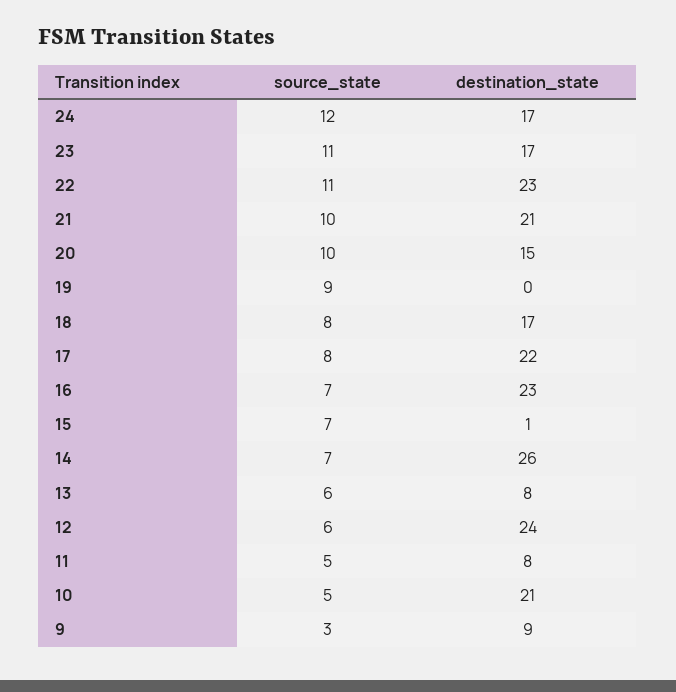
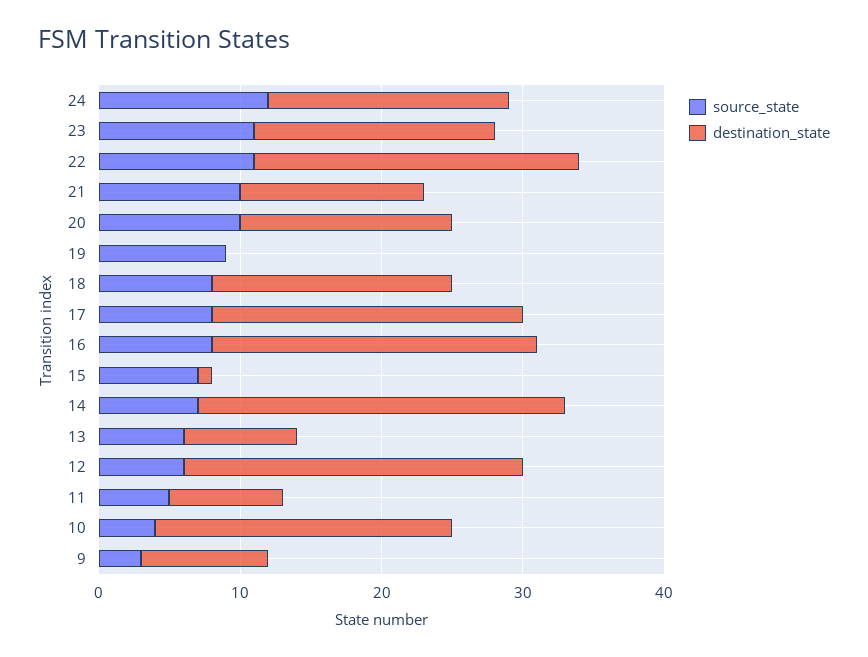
destination_state, 21: 21 -> 13
source_state, 16: 7 -> 8
source_state, 10: 5 -> 4

